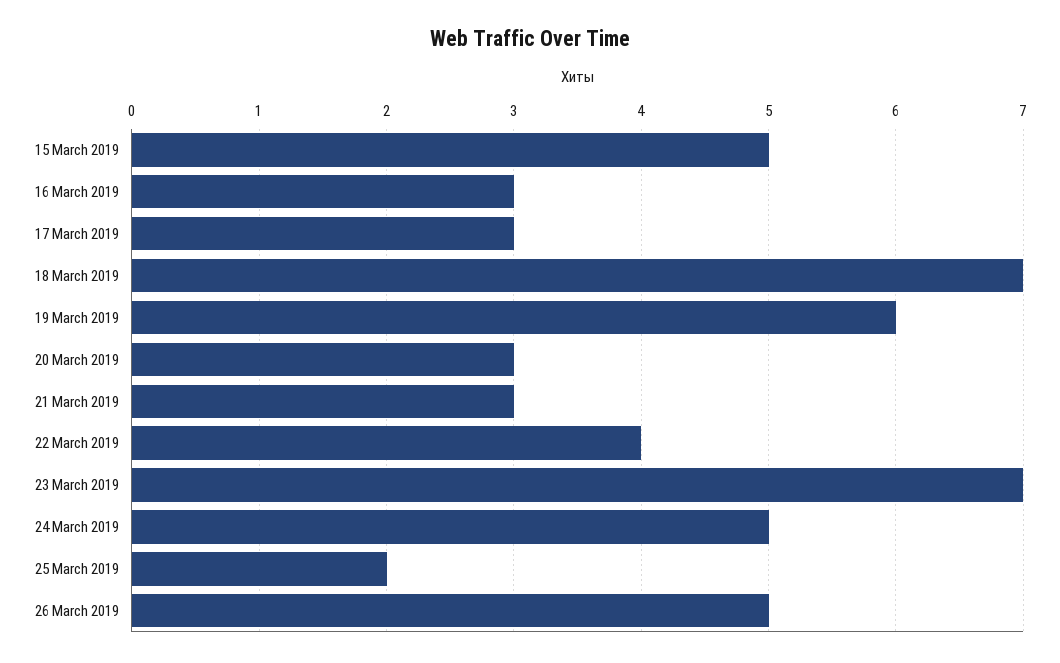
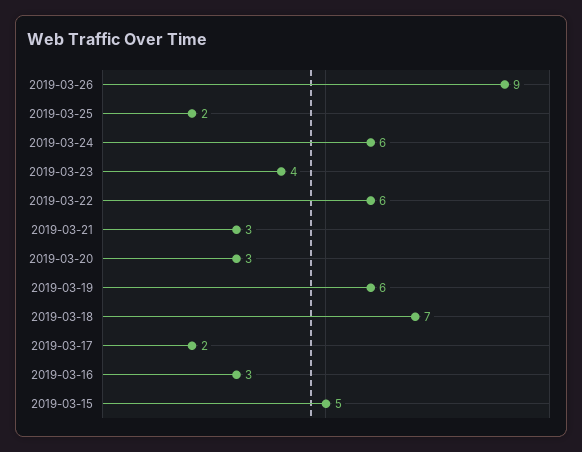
17 March 2019: 3 -> 2
22 March 2019: 4 -> 6
23 March 2019: 7 -> 4
24 March 2019: 5 -> 6
26 March 2019: 5 -> 9

